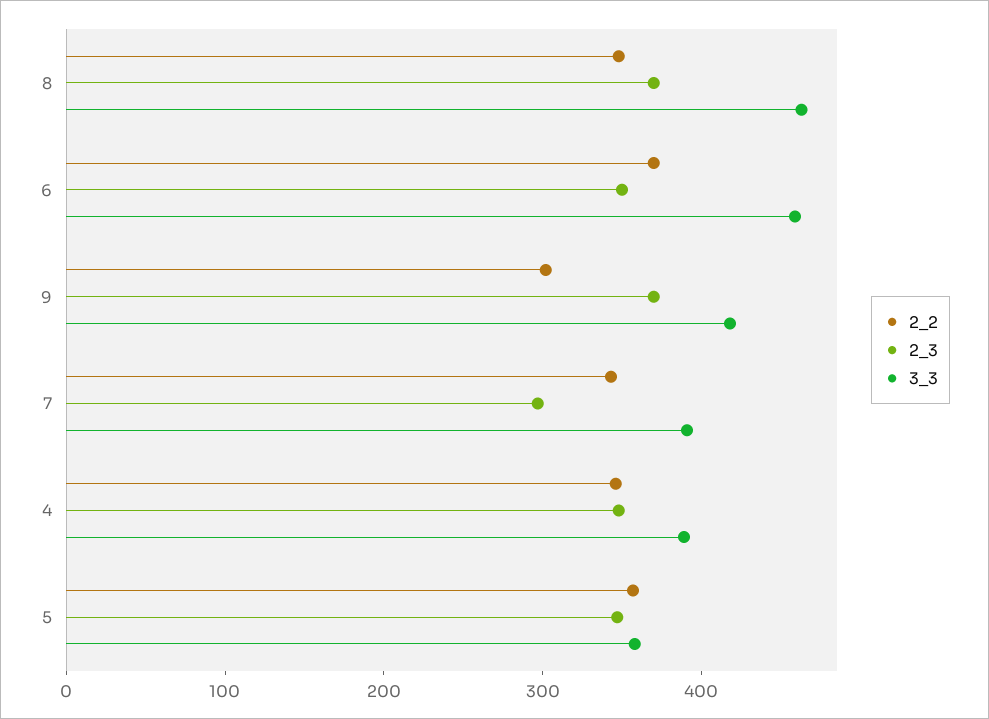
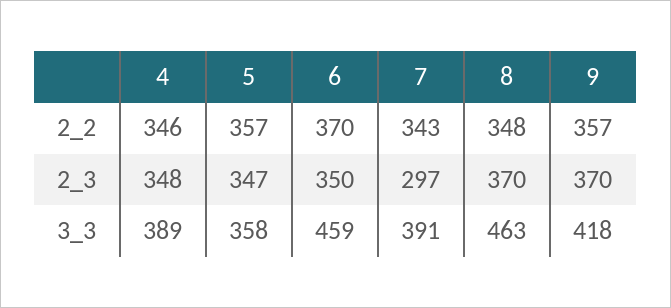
2_2, 9: 300 -> 357

